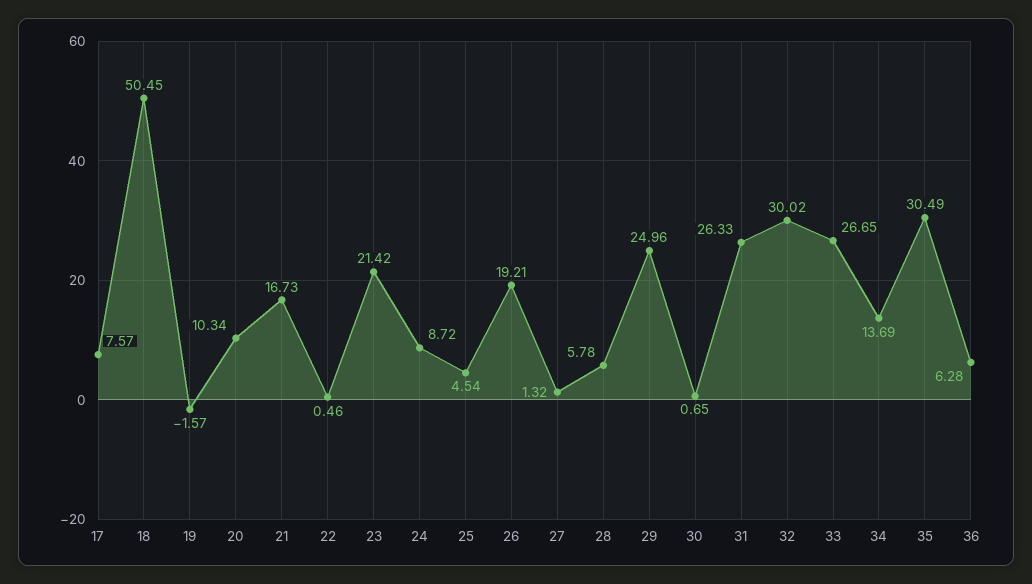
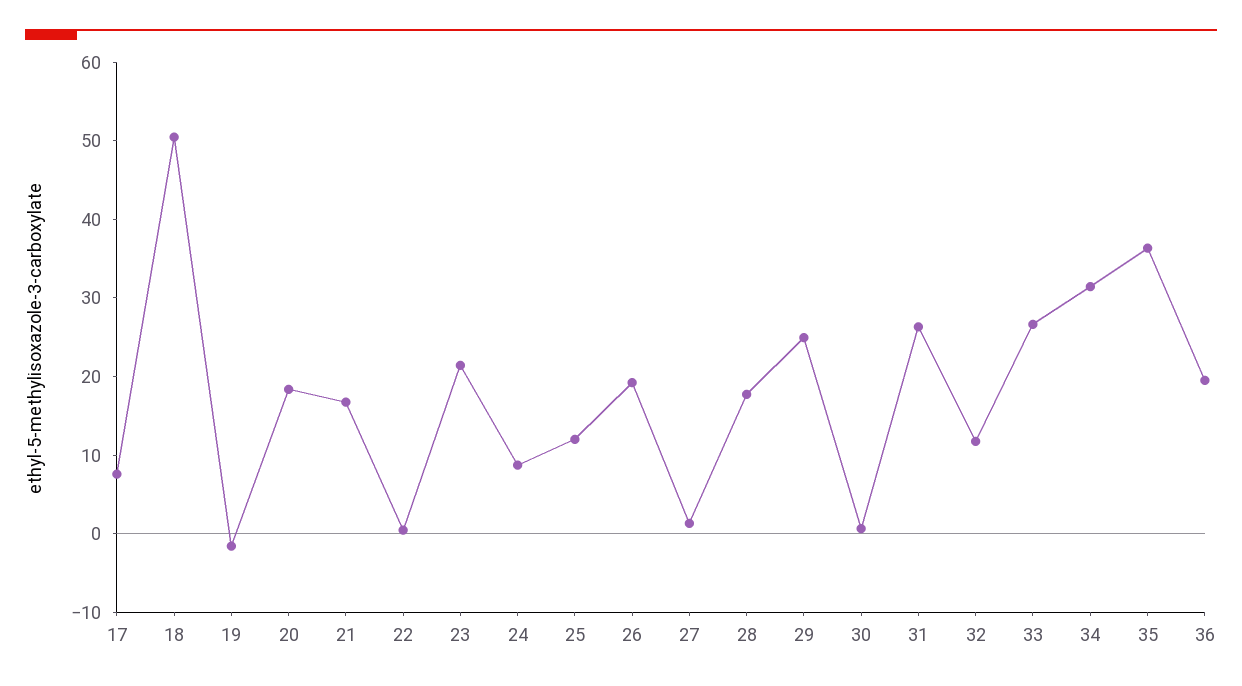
20: 10.34 -> 18
25: 4.54 -> 12
28: 5.78 -> 18
32: 30.02 -> 12
34: 13.69 -> 32
35: 30.49 -> 36
36: 6.28 -> 20

